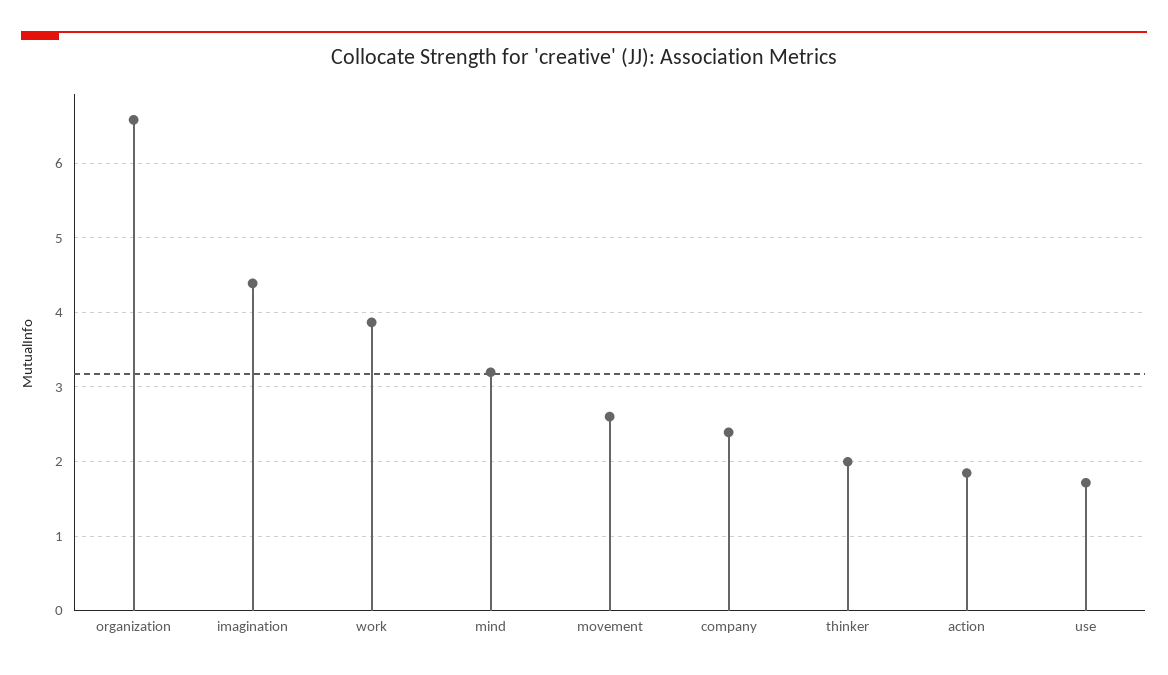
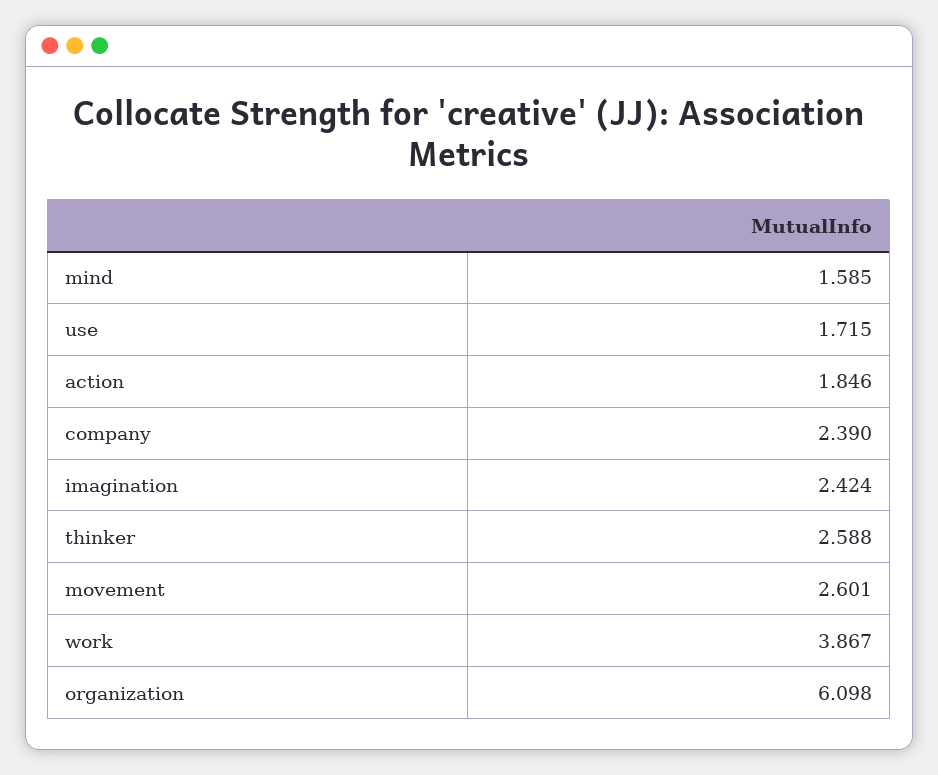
organization: 6.6 -> 6.098
imagination: 4.4 -> 2.424
mind: 3.2 -> 1.585
thinker: 2 -> 2.588

